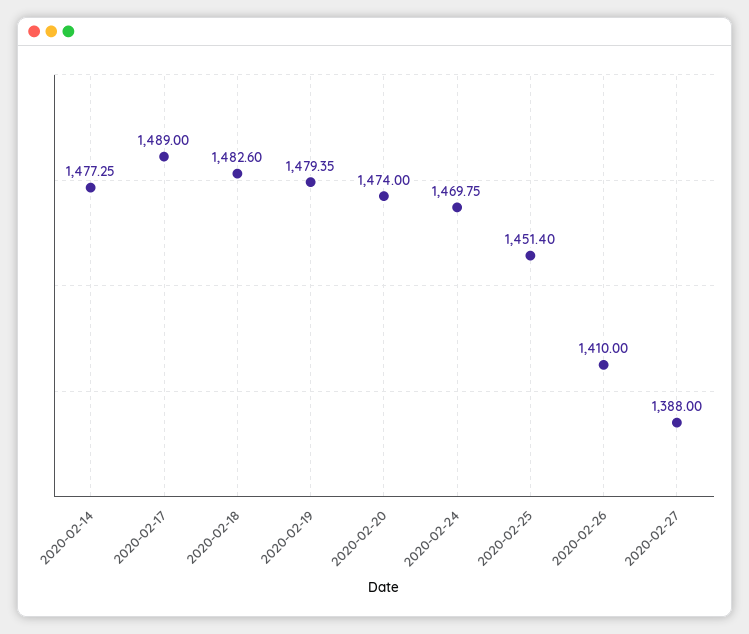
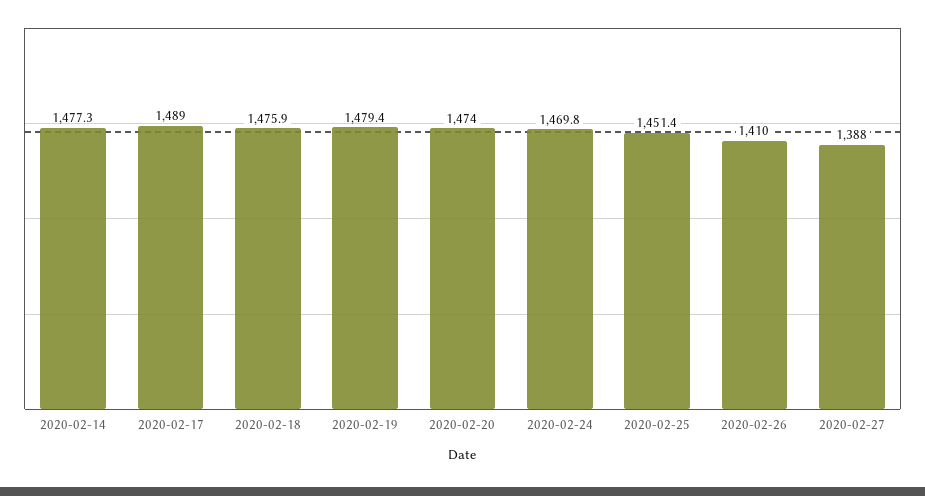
2020-02-18: 1482.6 -> 1475.9

